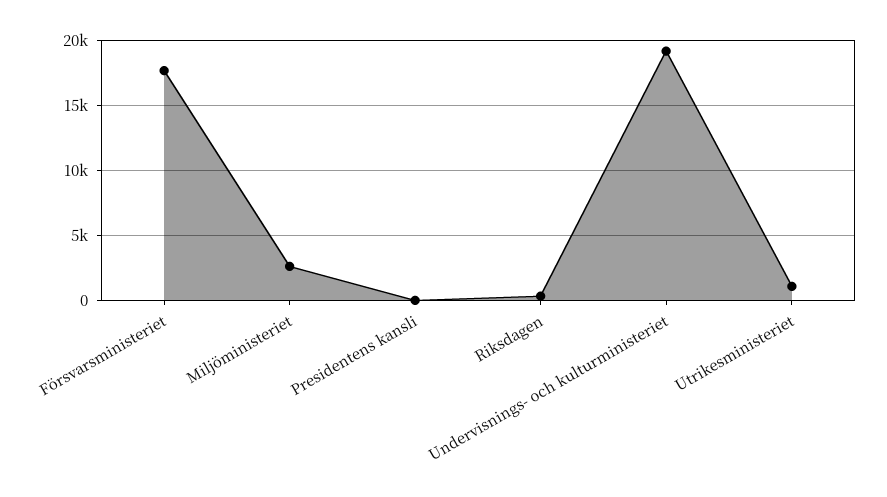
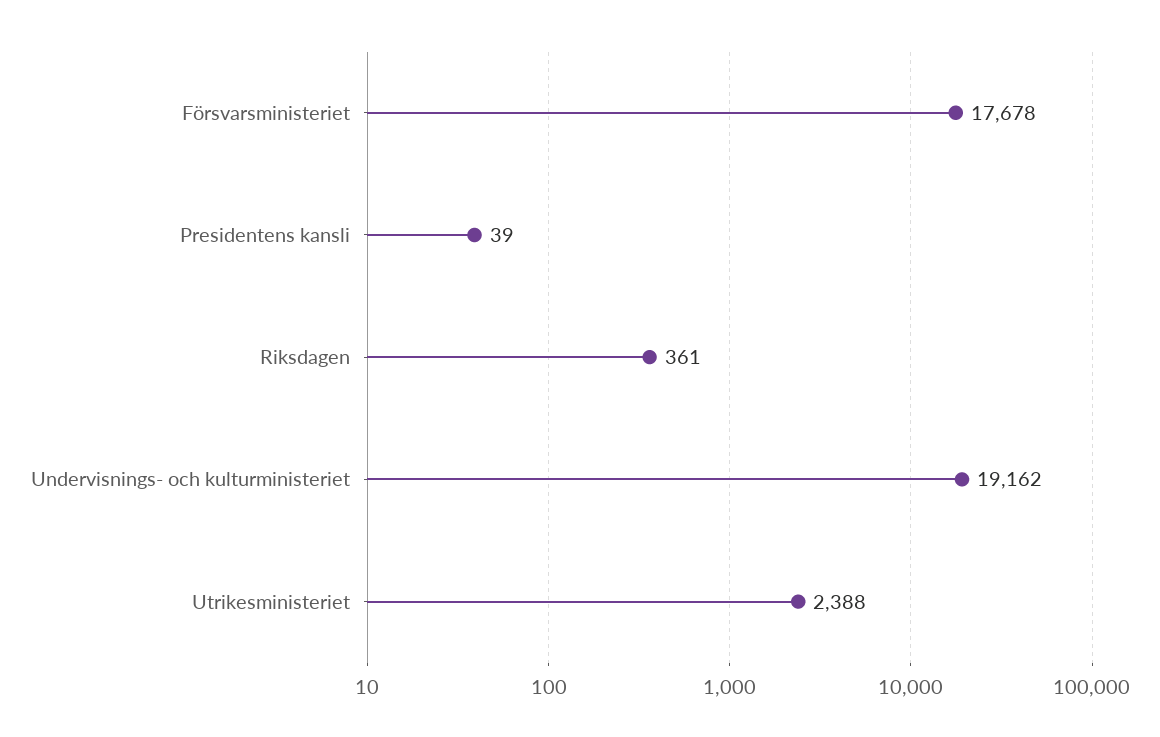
Miljöministeriet: 2500 -> none
Utrikesministeriet: 1000 -> 2388

